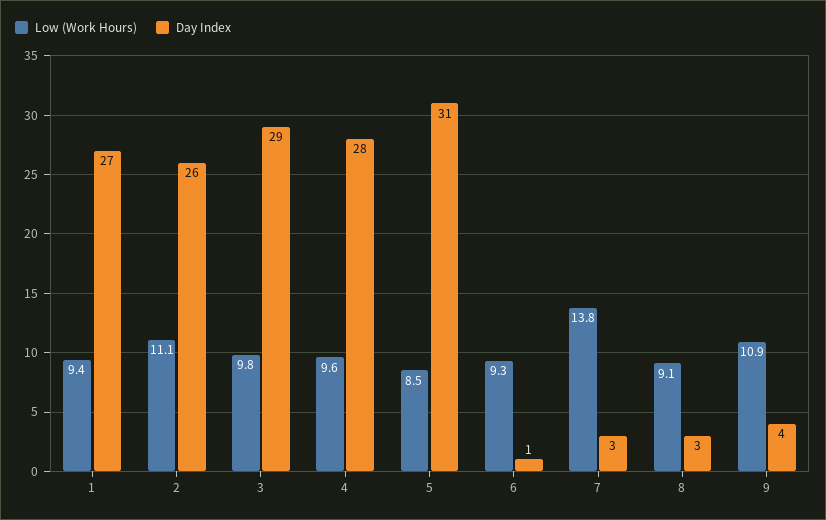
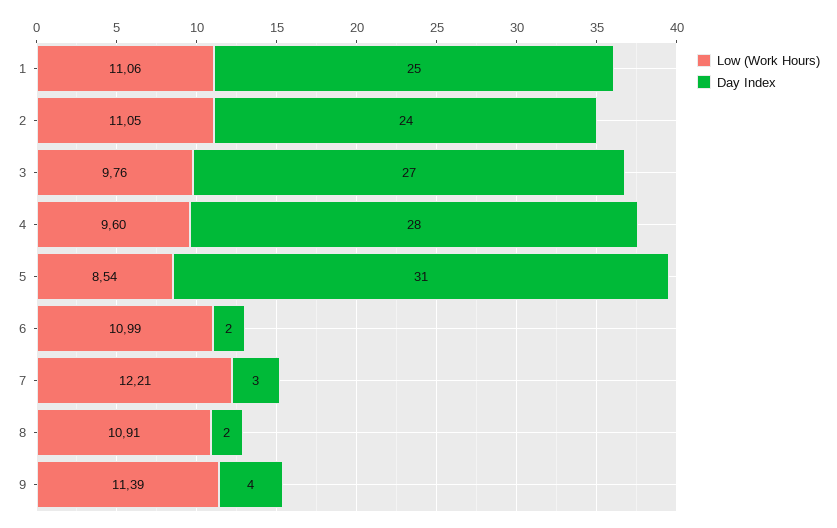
Low (Work Hours), 1: 9.4 -> 11.06
Day Index, 1: 27 -> 25
Day Index, 2: 26 -> 24
Day Index, 3: 29 -> 27
Low (Work Hours), 6: 9.3 -> 10.99
Day Index, 6: 1 -> 2
Low (Work Hours), 7: 13.8 -> 12.21
Low (Work Hours), 8: 9.1 -> 10.91
Day Index, 8: 3 -> 2
Low (Work Hours), 9: 10.9 -> 11.39

